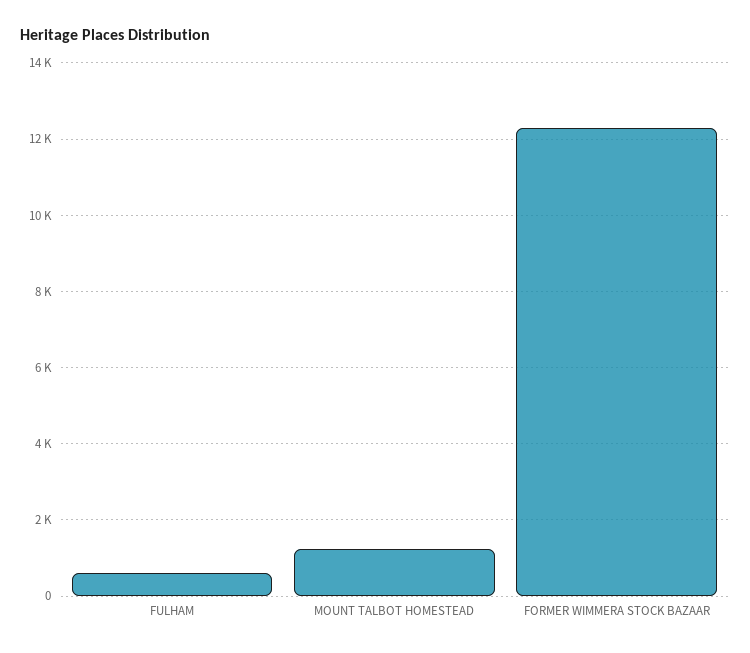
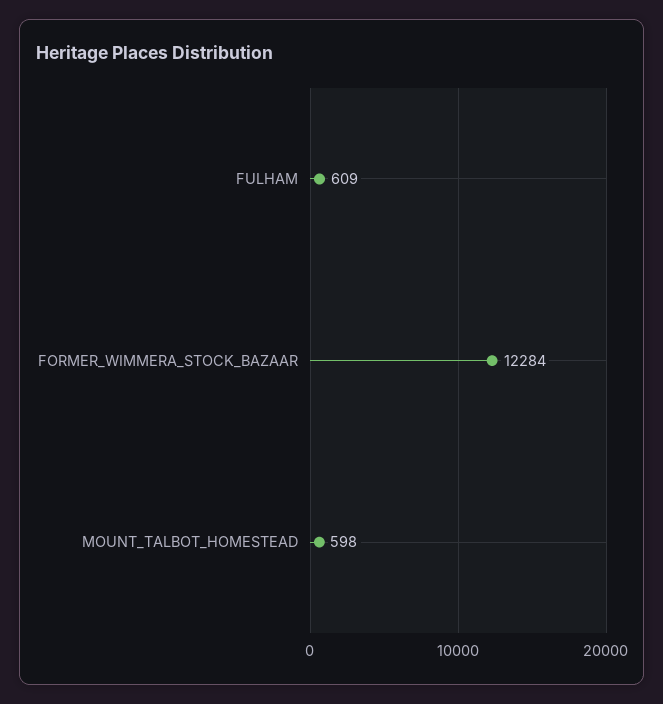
MOUNT TALBOT HOMESTEAD: 1200 -> 598

